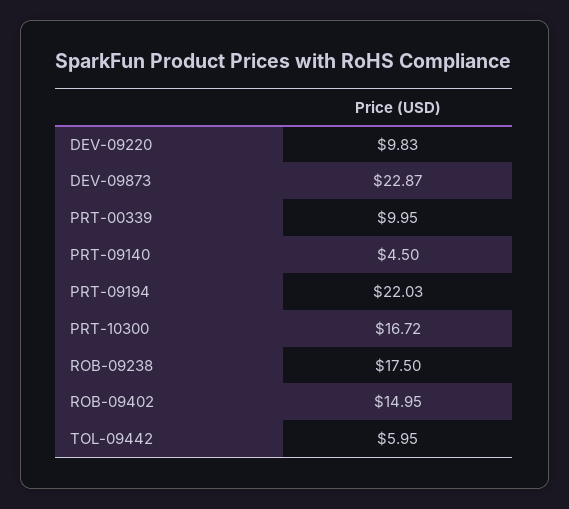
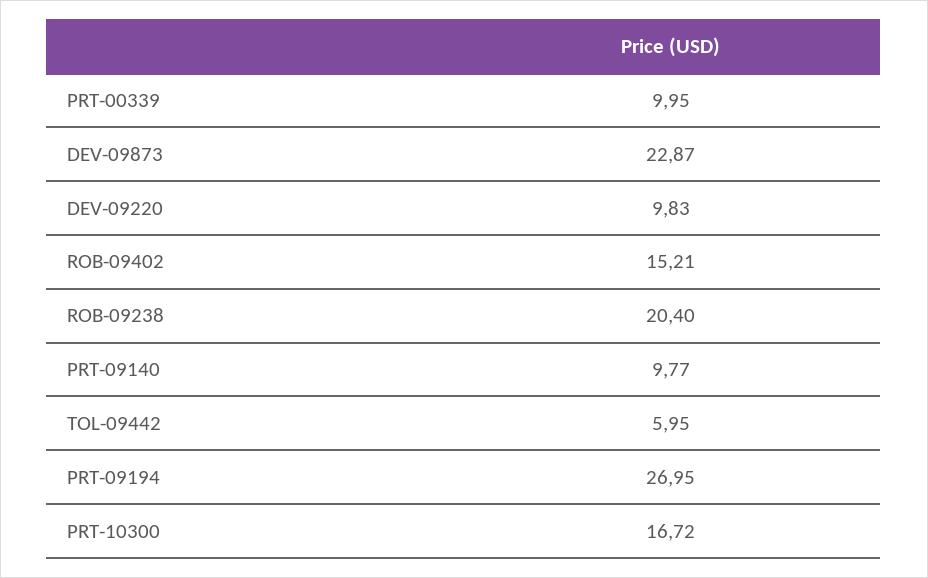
PRT-09140: 4.5 -> 9.77
PRT-09194: 22.03 -> 26.95
ROB-09238: 17.5 -> 20.4
ROB-09402: 14.95 -> 15.21

